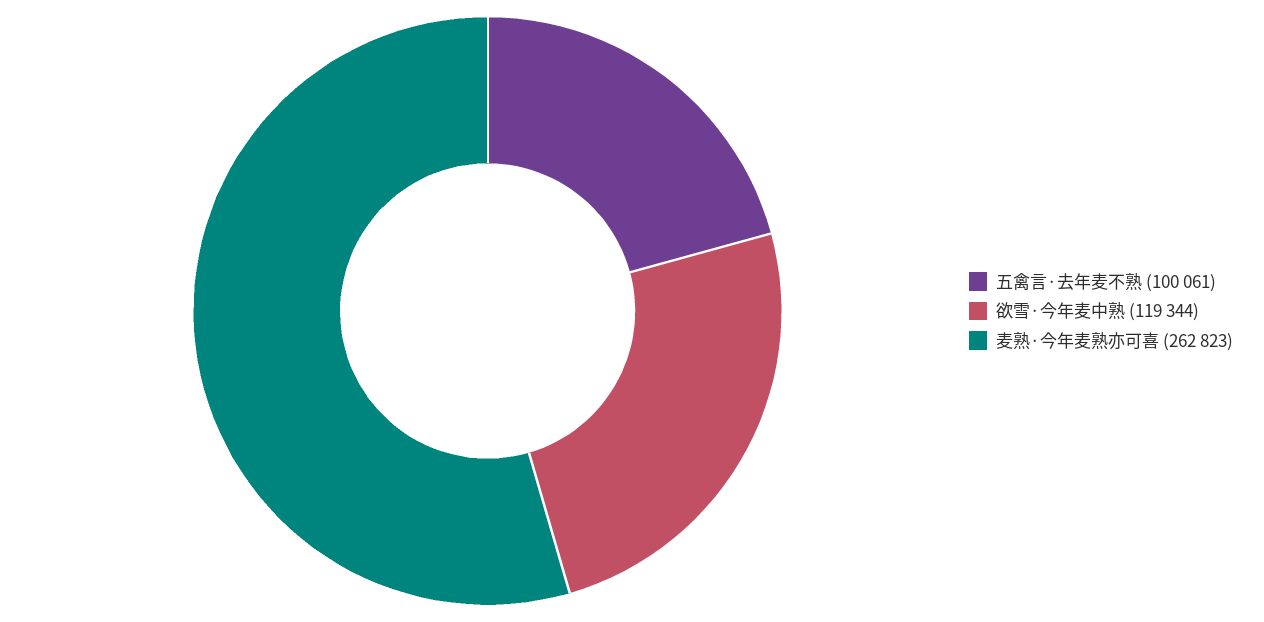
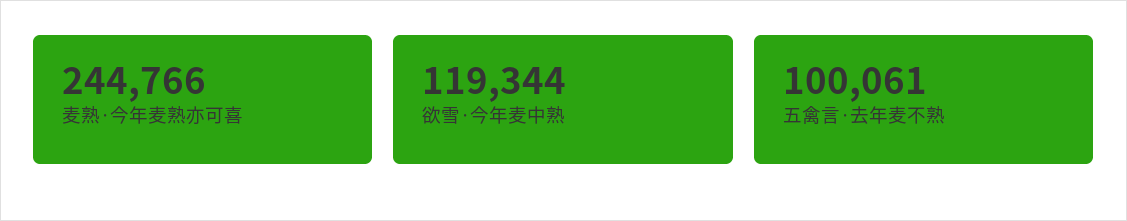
麦熟·今年麦熟亦可喜: 262823 -> 244766

